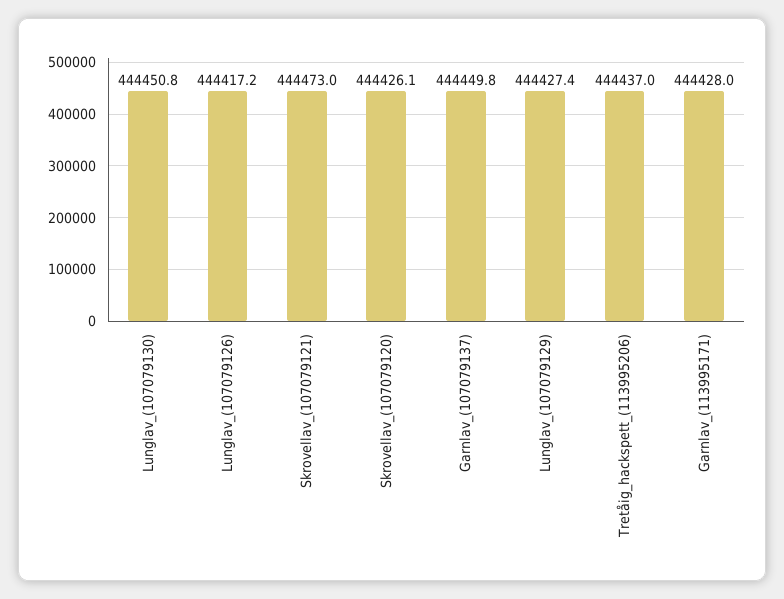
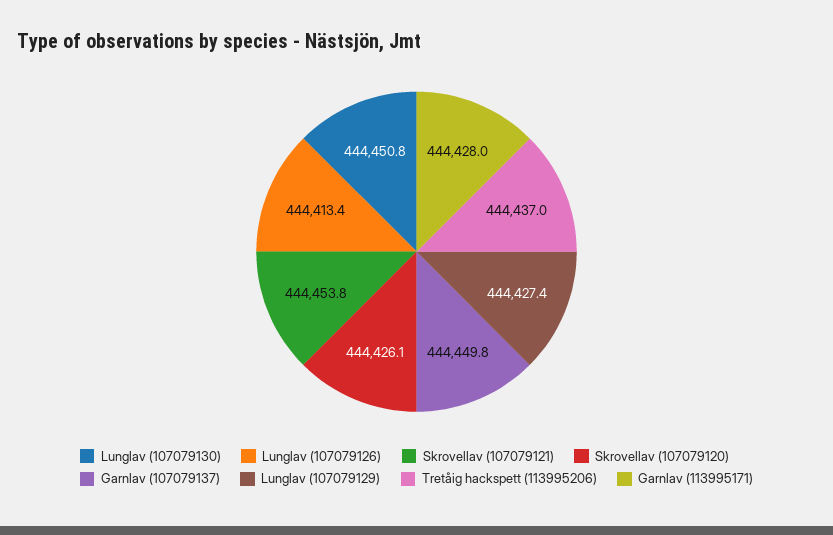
Lunglav_(107079126): 444417.2 -> 444413.4
Skrovellav_(107079121): 444473 -> 444453.8

